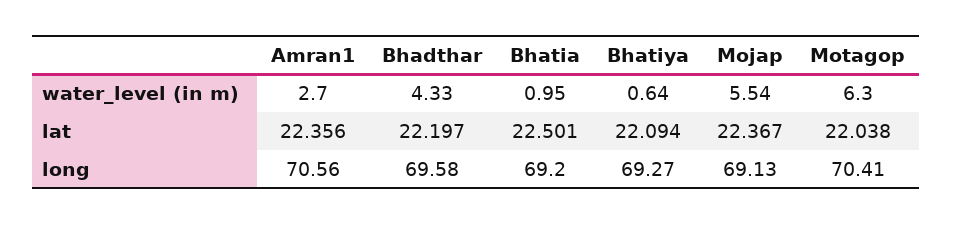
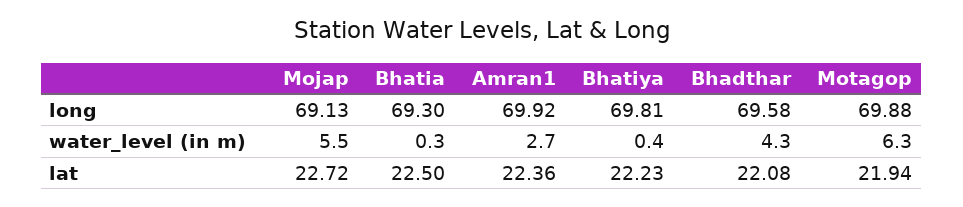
Bhatia, water_level (in m): 0.95 -> 0.3
Bhatiya, water_level (in m): 0.64 -> 0.4
Bhadthar, lat: 22.197 -> 22.08
Bhatiya, lat: 22.094 -> 22.23
Mojap, lat: 22.367 -> 22.72
Motagop, lat: 22.038 -> 21.94
Amran1, long: 70.56 -> 69.92
Bhatia, long: 69.2 -> 69.3
Bhatiya, long: 69.27 -> 69.81
Motagop, long: 70.41 -> 69.88

